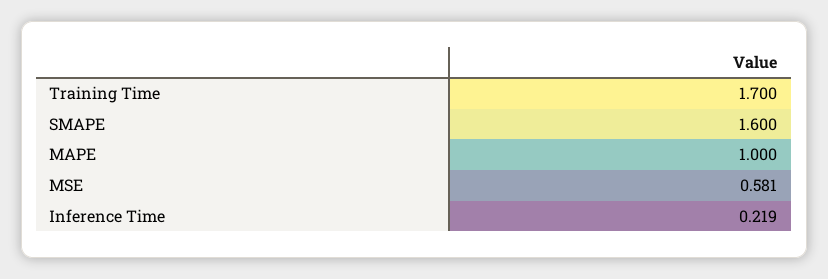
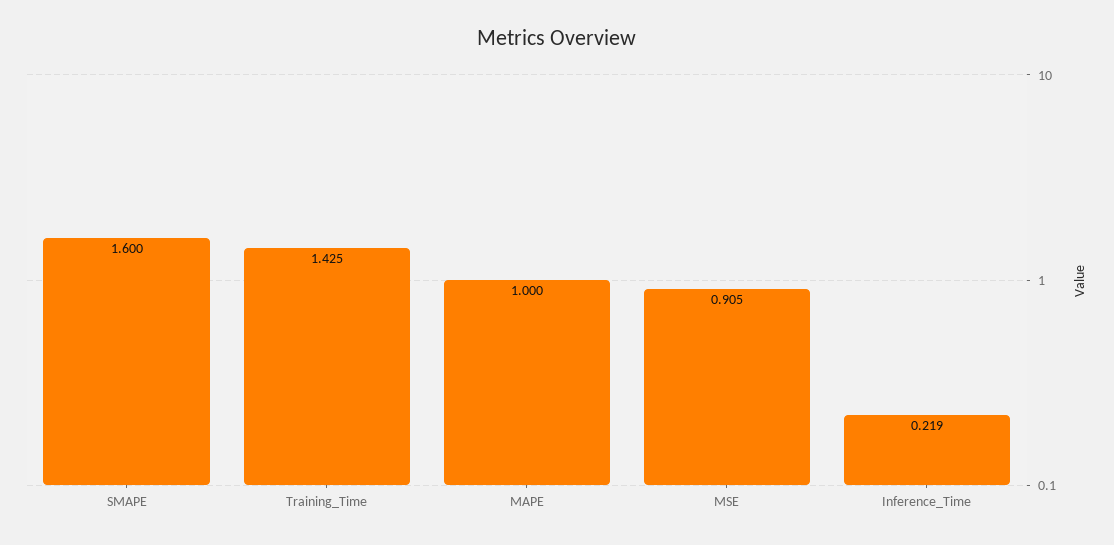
Training Time: 1.7 -> 1.425
MSE: 0.581 -> 0.905

